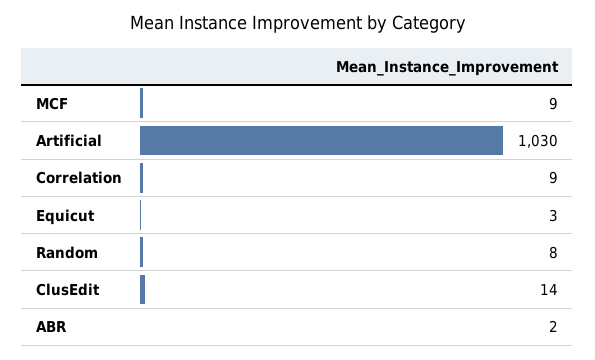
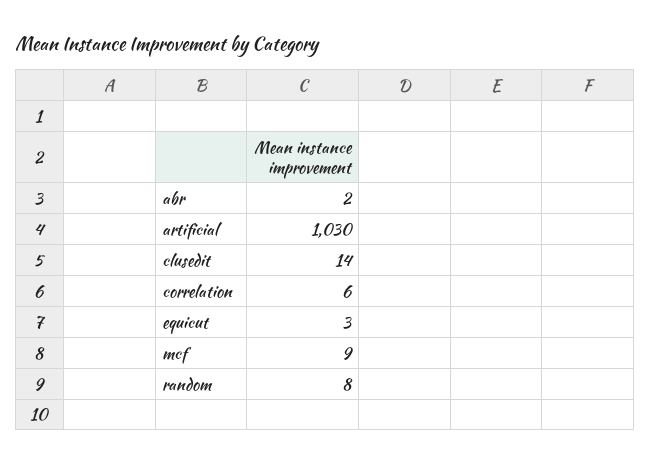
Correlation: 9 -> 6

